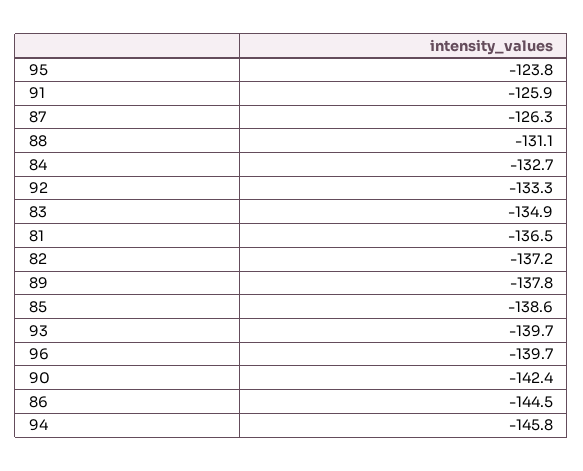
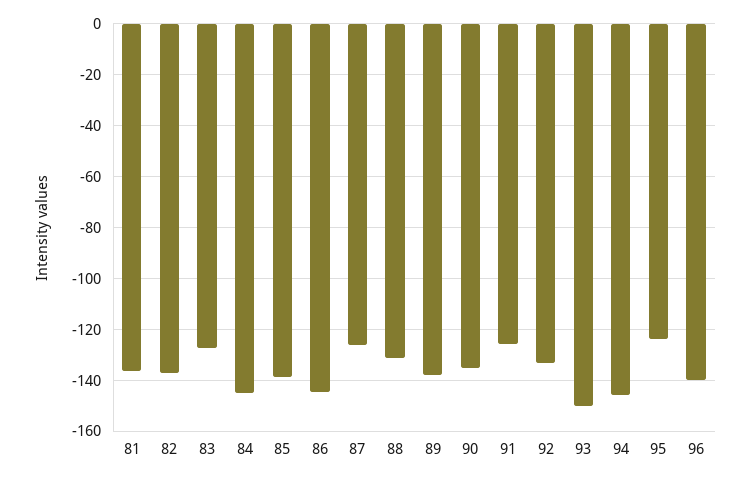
84: -132.7 -> -145
83: -134.9 -> -127.5
93: -139.7 -> -150
90: -142.4 -> -135

